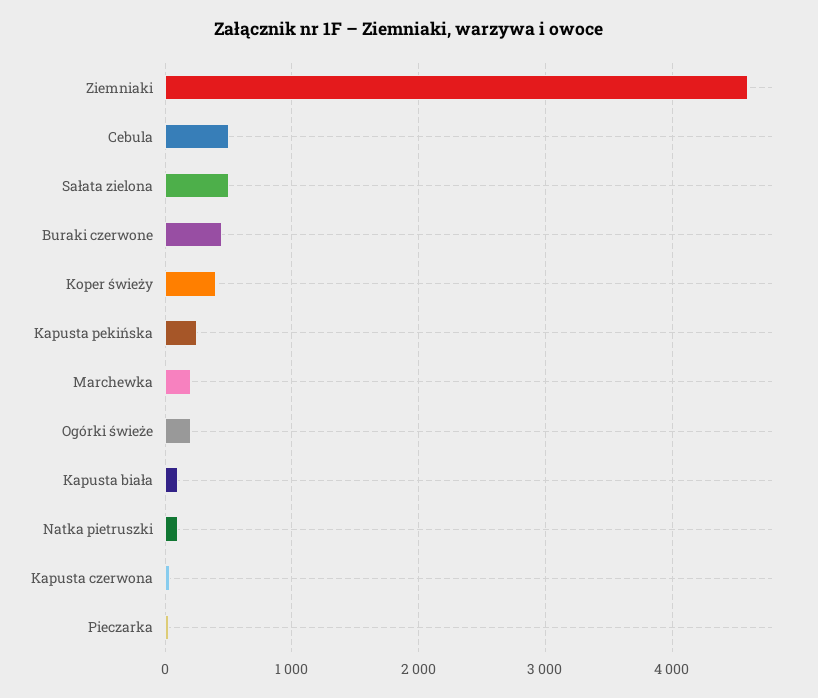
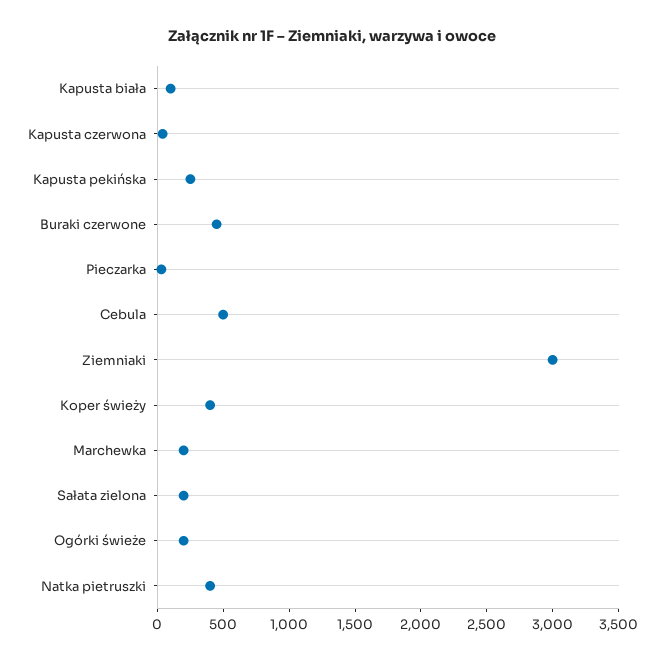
Ziemniaki: 4600 -> 3000
Sałata zielona: 500 -> 200
Natka pietruszki: 100 -> 400

